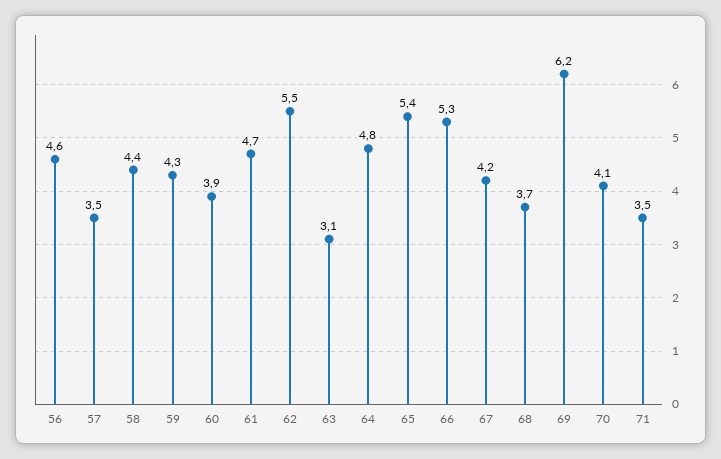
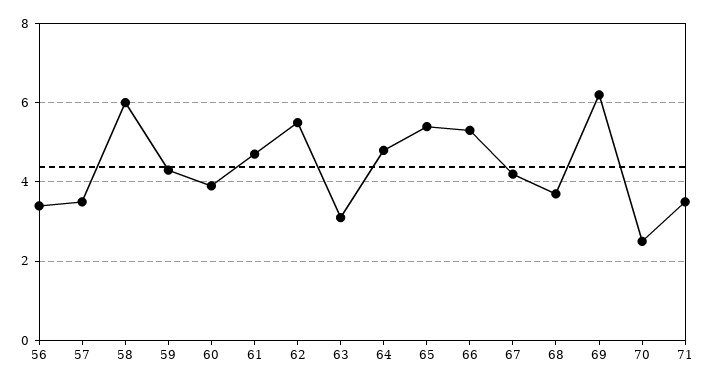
56: 4.6 -> 3.5
58: 4.4 -> 6
70: 4.1 -> 2.5

